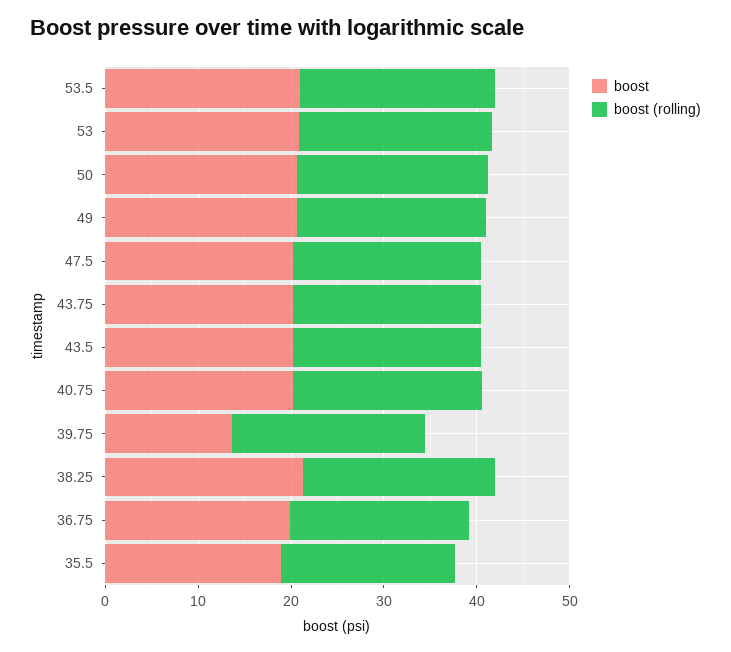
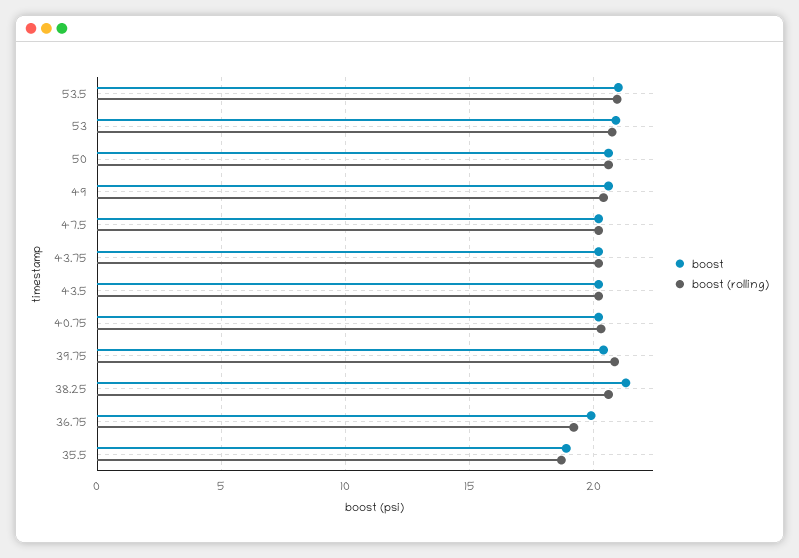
boost, 39.75: 14 -> 20.5

